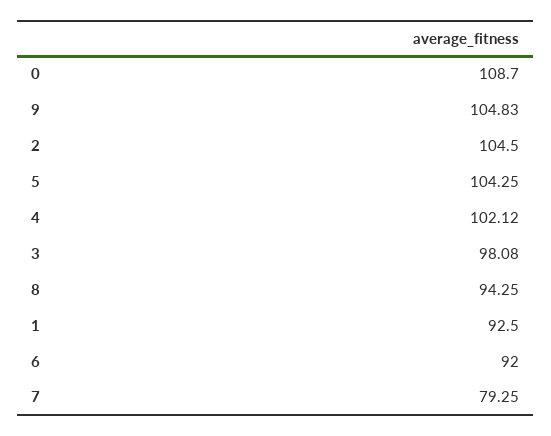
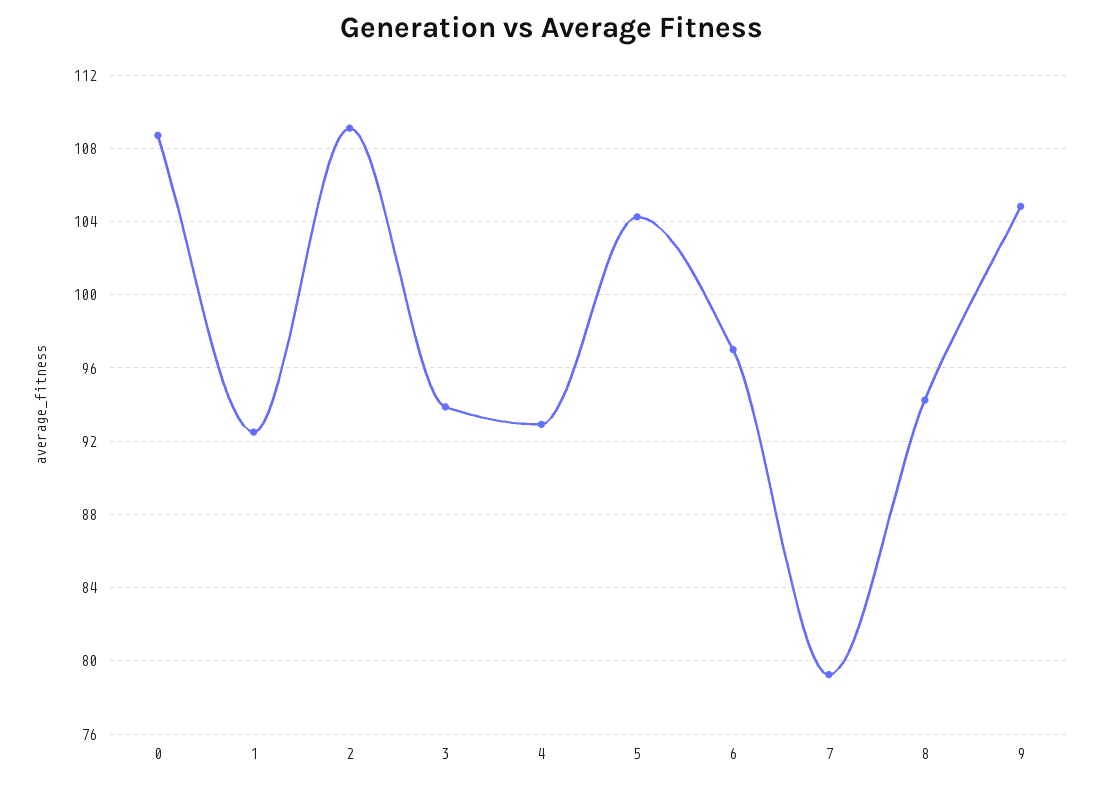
2: 104.5 -> 109
4: 102.12 -> 93
3: 98.08 -> 94
6: 92 -> 97

